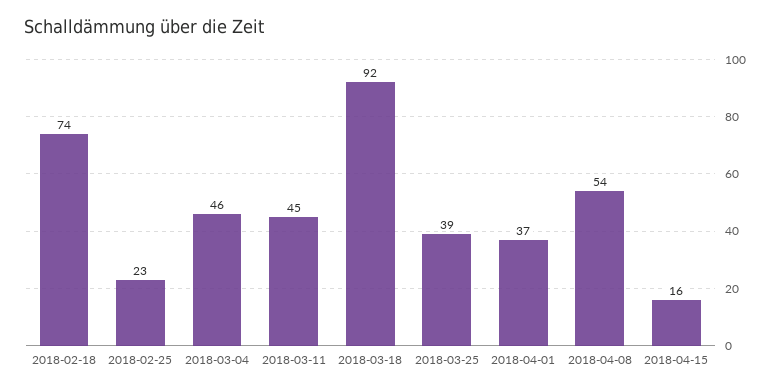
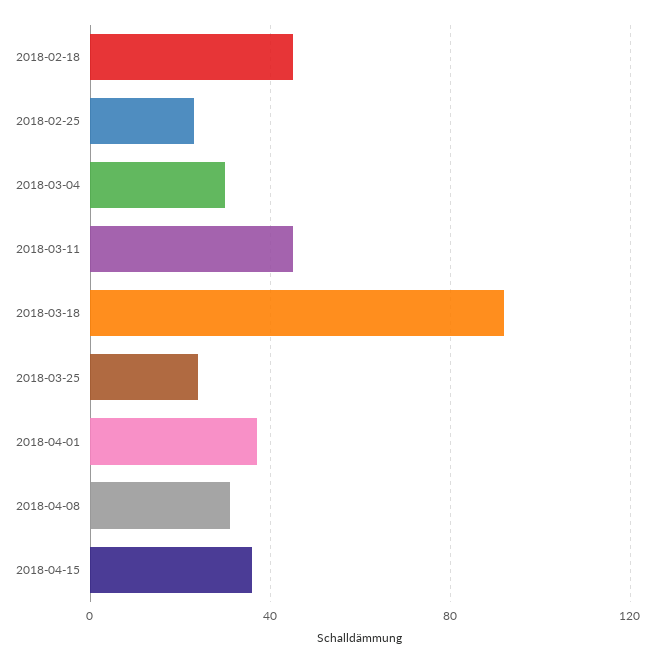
2018-02-18: 74 -> 45
2018-03-04: 46 -> 30
2018-03-25: 39 -> 25
2018-04-08: 54 -> 30
2018-04-15: 16 -> 35

